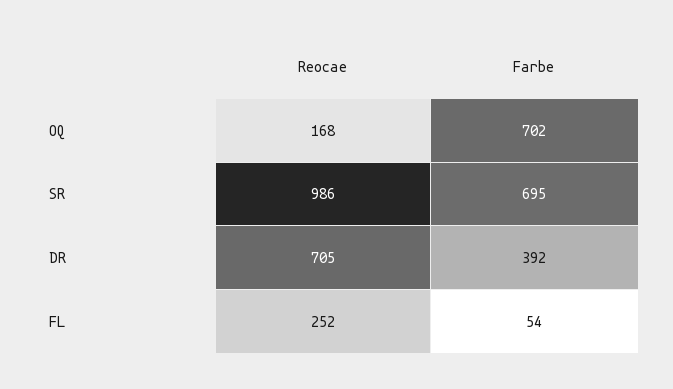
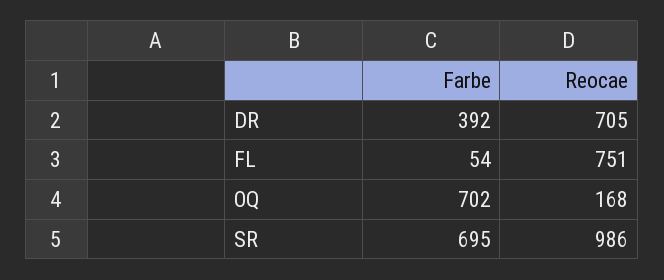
Reocae, FL: 252 -> 751

